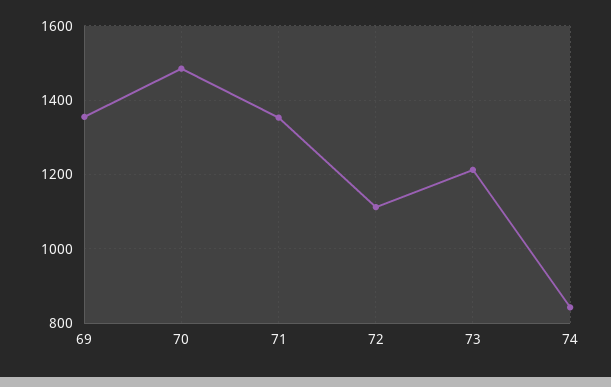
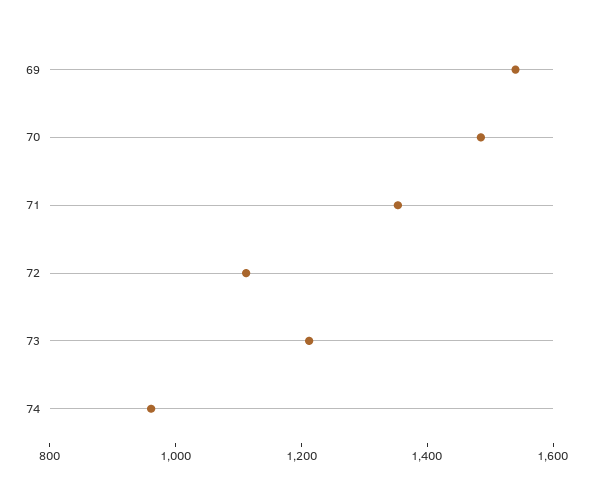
69: 1360 -> 1550
74: 840 -> 950

